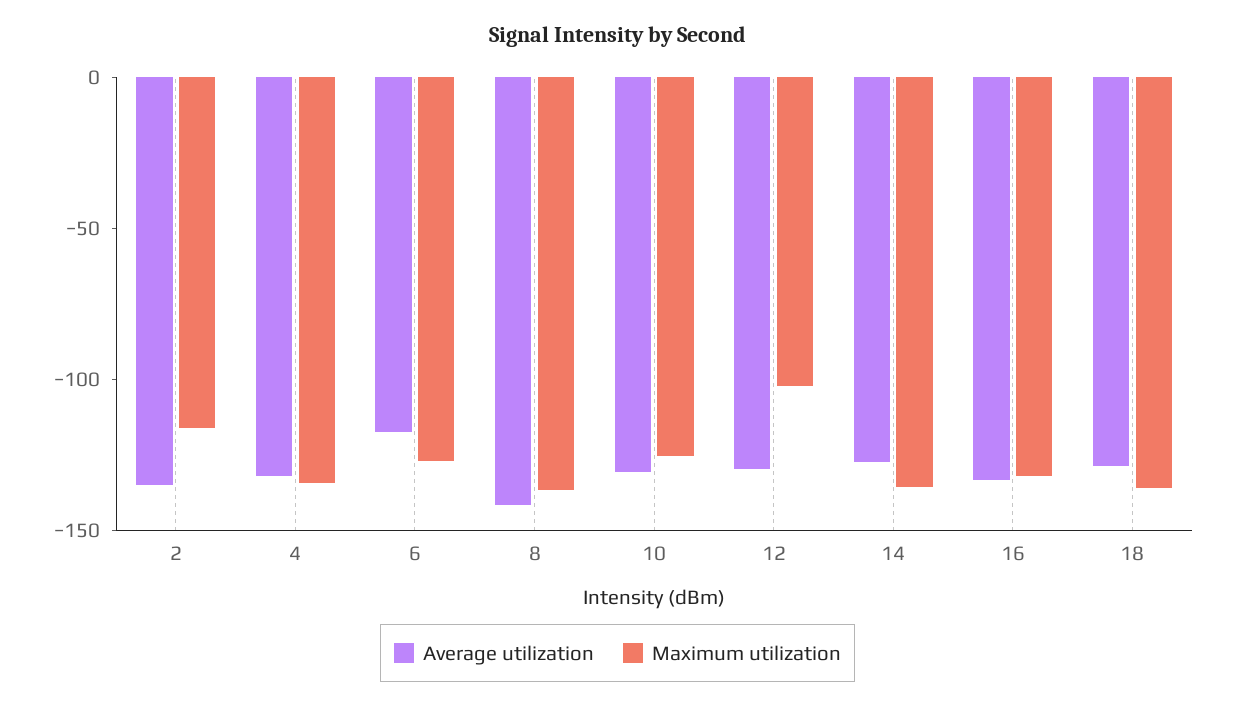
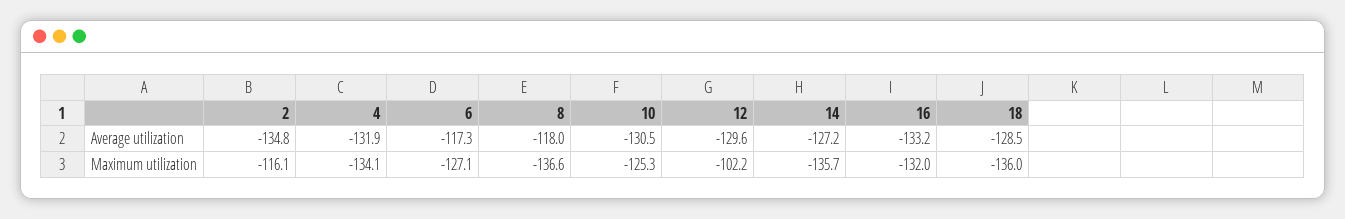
Average utilization, 8: -140 -> -118

